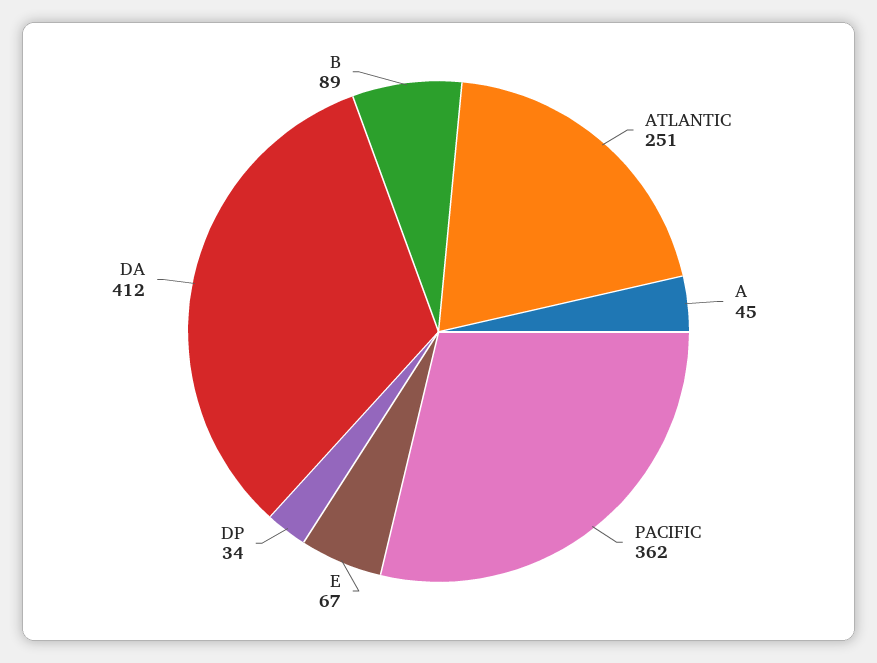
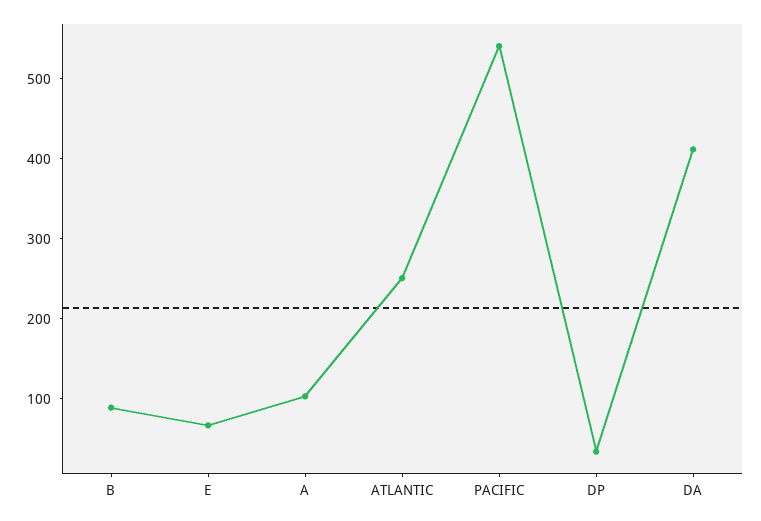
A: 45 -> 100
PACIFIC: 362 -> 540

